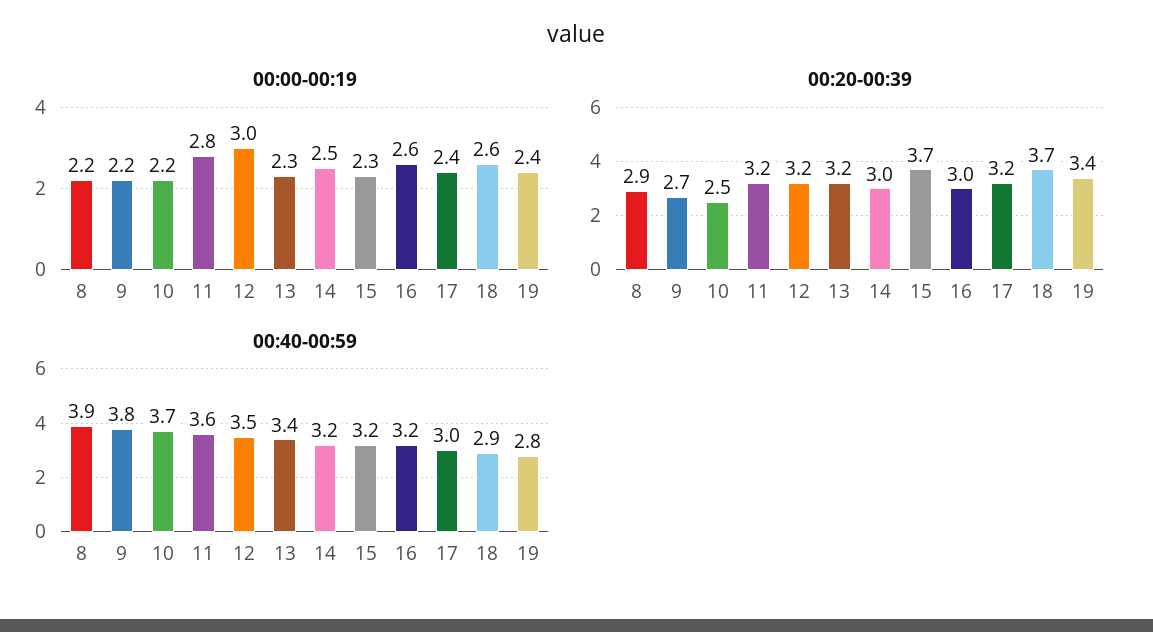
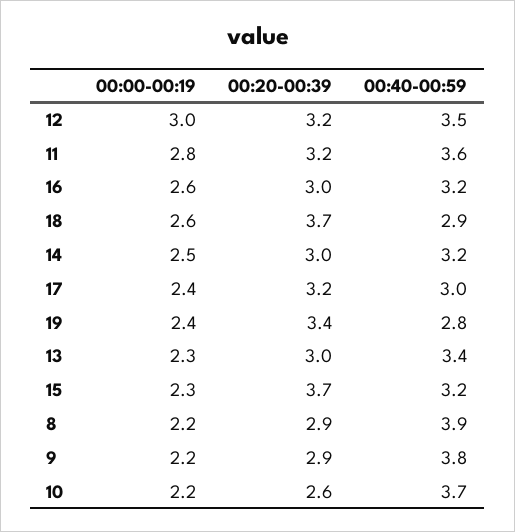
00:20-00:39, 9: 2.7 -> 2.9
00:20-00:39, 10: 2.5 -> 2.6
00:20-00:39, 13: 3.2 -> 3

